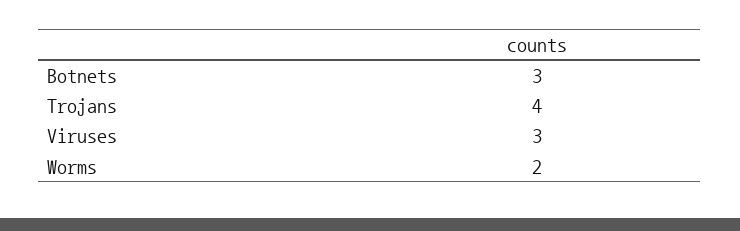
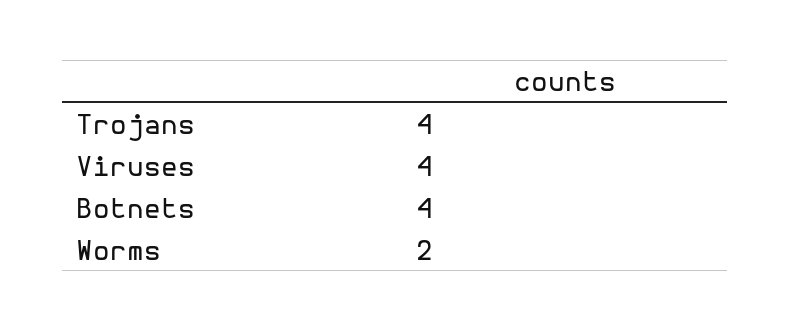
Botnets: 3 -> 4
Viruses: 3 -> 4

